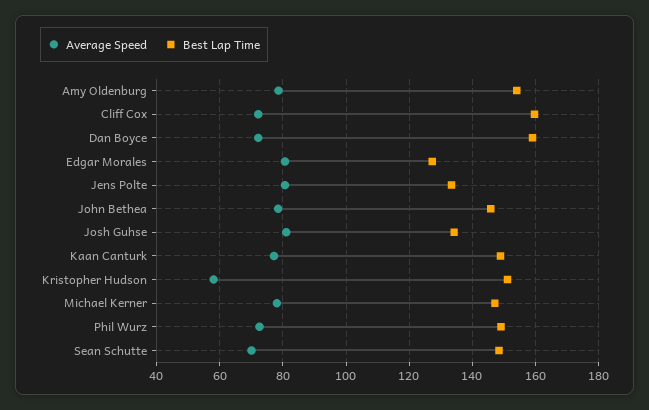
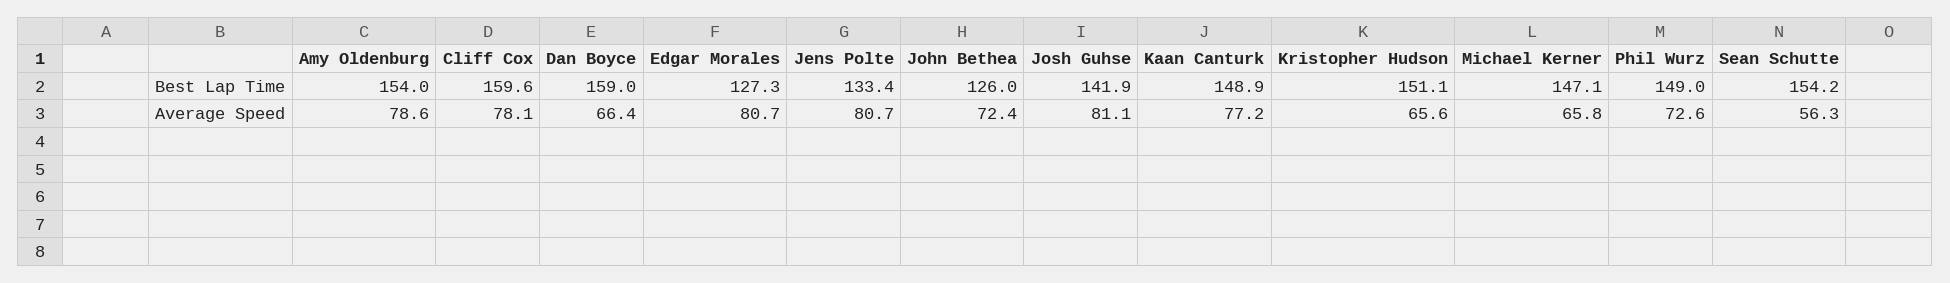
Average Speed, Cliff Cox: 72 -> 78.1
Average Speed, Dan Boyce: 72 -> 66.4
Average Speed, John Bethea: 78 -> 72.4
Best Lap Time, John Bethea: 146 -> 126
Best Lap Time, Josh Guhse: 134 -> 141.9
Average Speed, Kristopher Hudson: 58 -> 65.6
Average Speed, Michael Kerner: 78 -> 65.8
Average Speed, Sean Schutte: 70 -> 56.3
Best Lap Time, Sean Schutte: 148 -> 154.2

